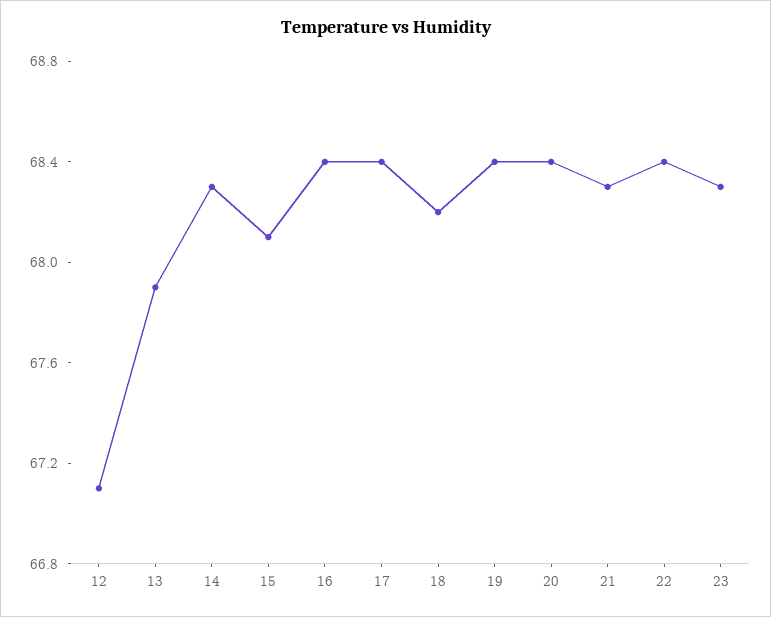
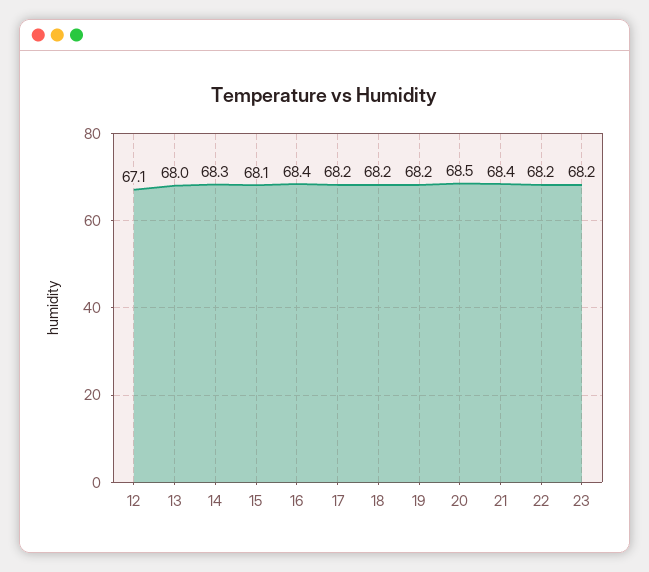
13: 67.9 -> 68
17: 68.4 -> 68.2
19: 68.4 -> 68.2
20: 68.4 -> 68.5
21: 68.3 -> 68.4
22: 68.4 -> 68.2
23: 68.3 -> 68.2

